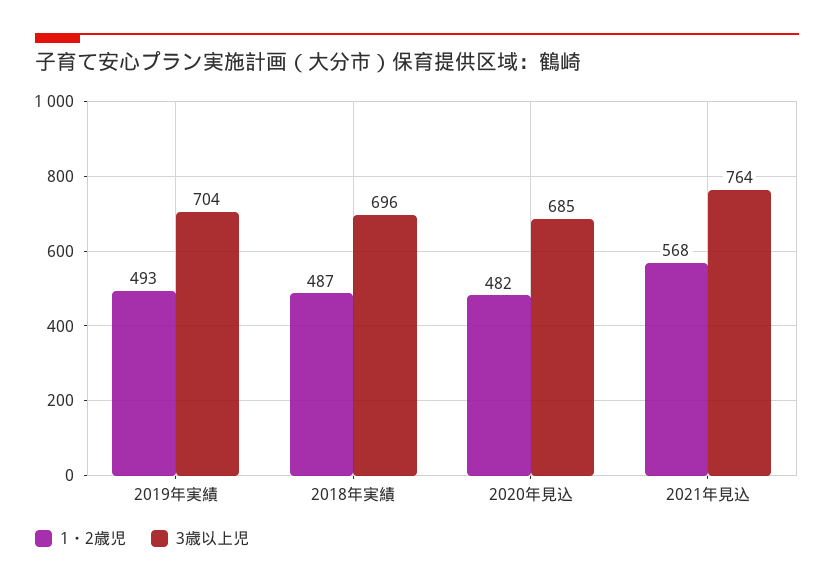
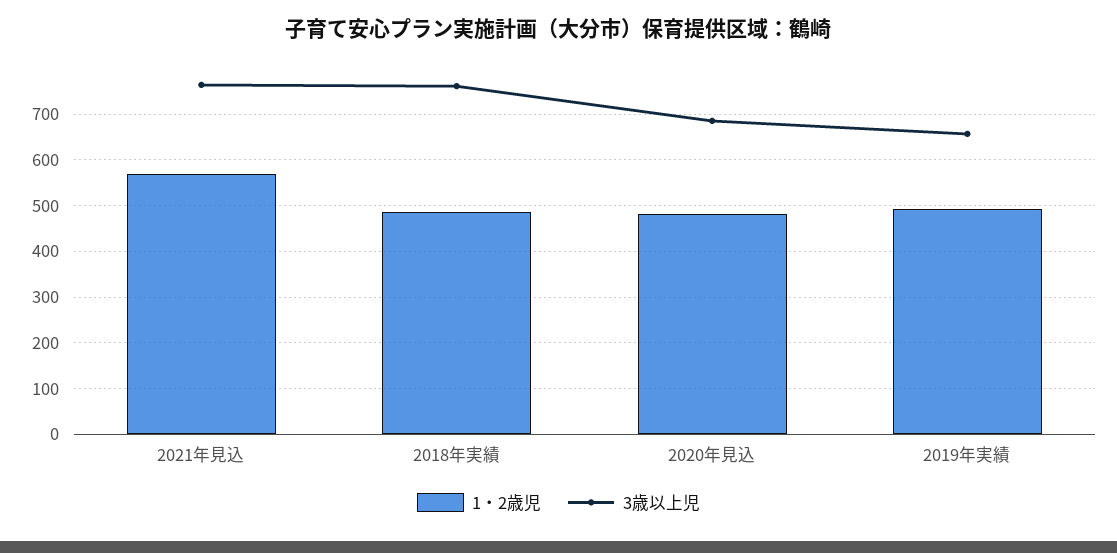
3歳以上児, 2019年実績: 704 -> 660
3歳以上児, 2018年実績: 696 -> 760

